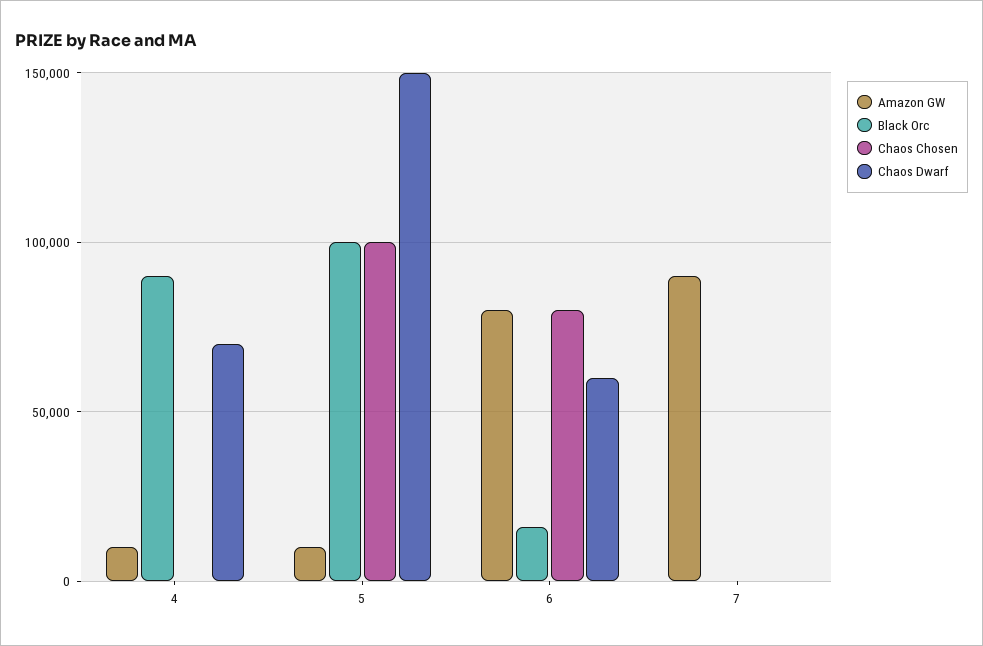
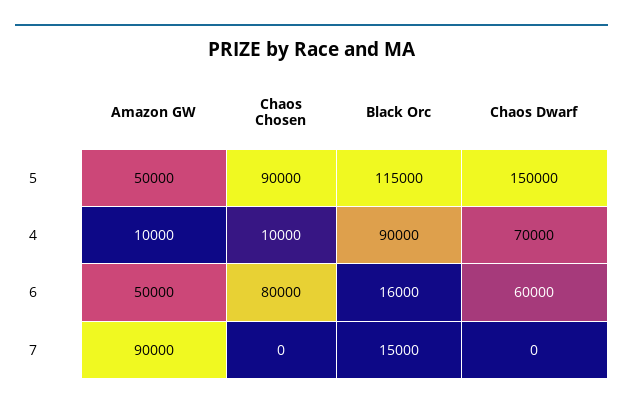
Chaos Chosen, 4: 0 -> 10000
Amazon GW, 5: 10000 -> 50000
Black Orc, 5: 100000 -> 115000
Chaos Chosen, 5: 100000 -> 90000
Amazon GW, 6: 80000 -> 50000
Black Orc, 7: 0 -> 15000

